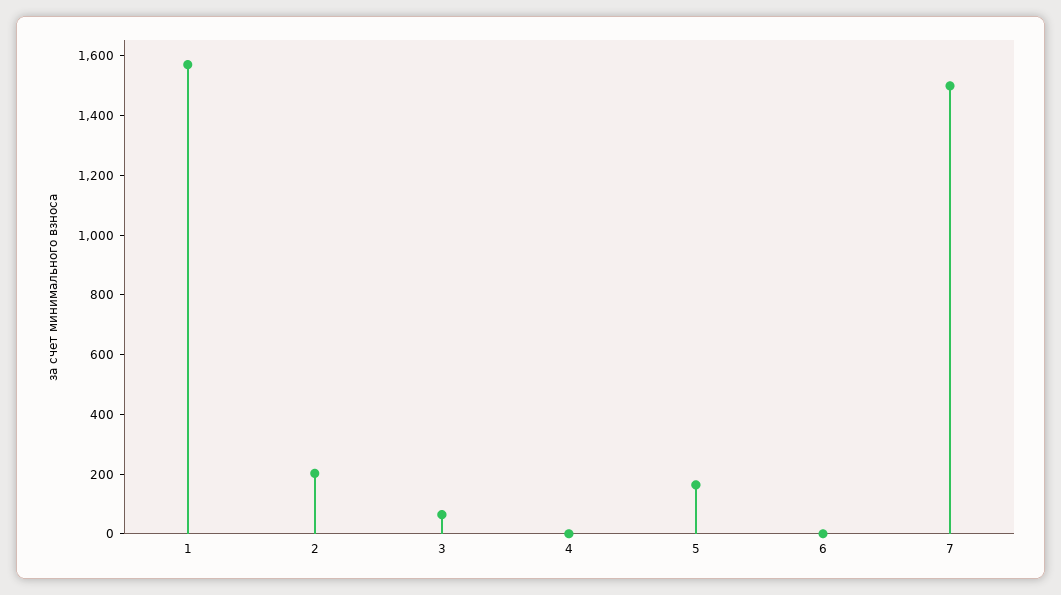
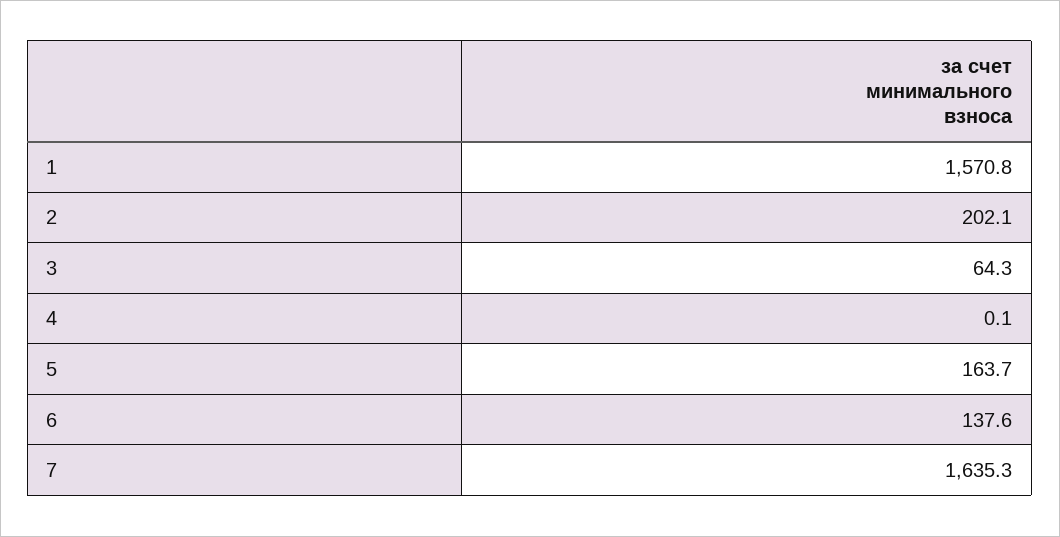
6: 0 -> 137.6
7: 1500 -> 1635.3

